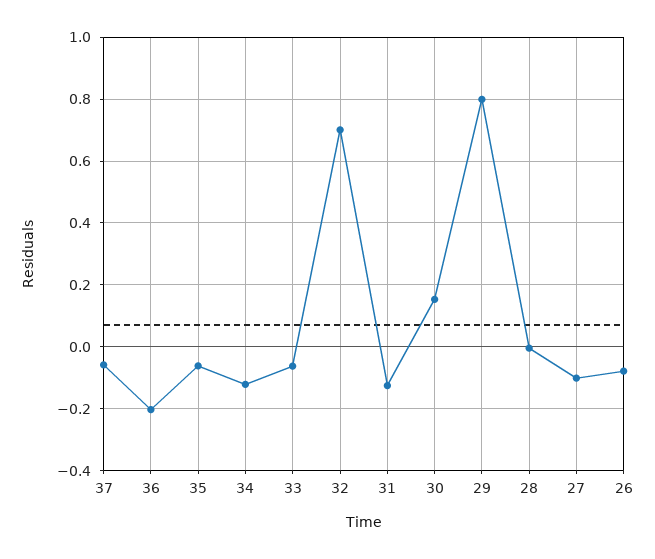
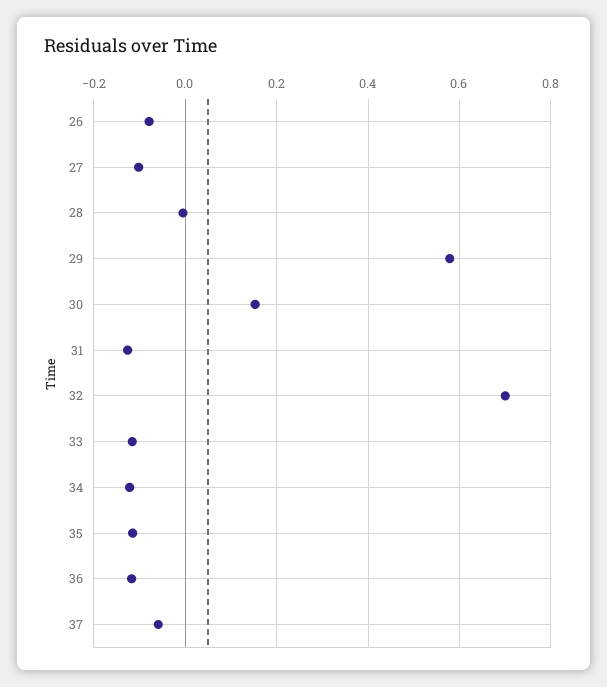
36: -0.2 -> -0.12
35: -0.06 -> -0.12
33: -0.06 -> -0.12
29: 0.8 -> 0.58

